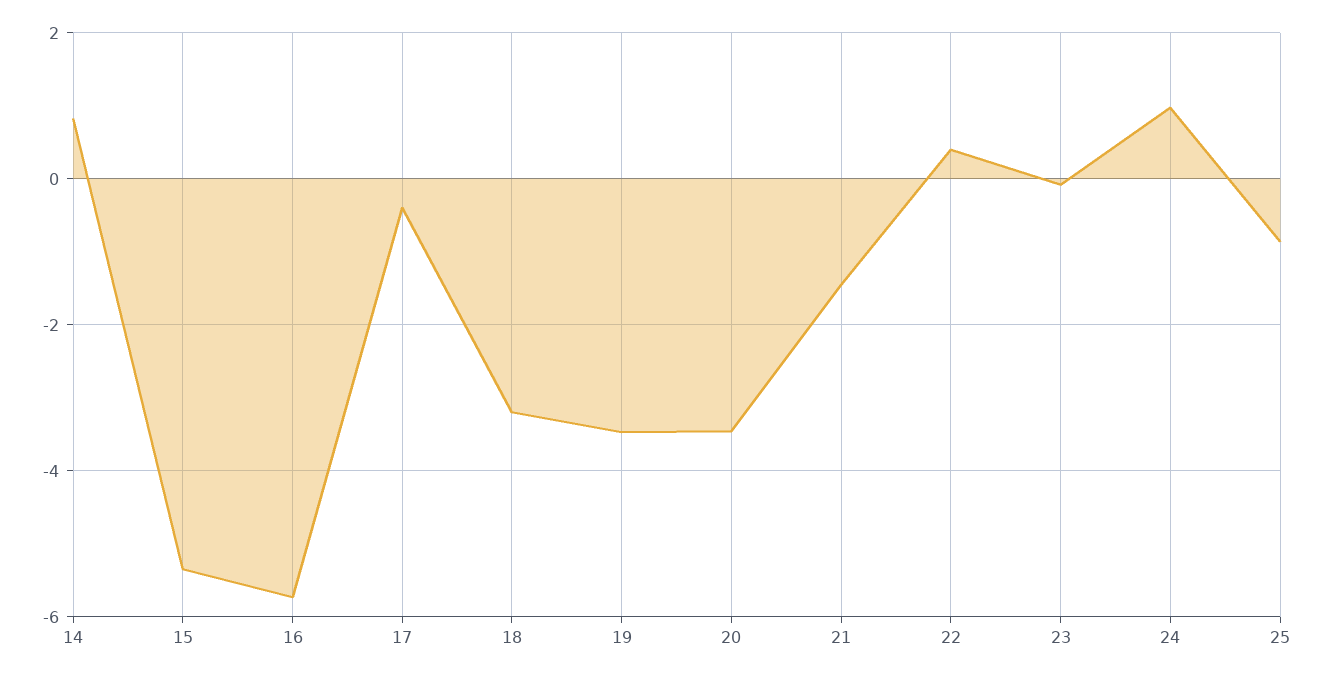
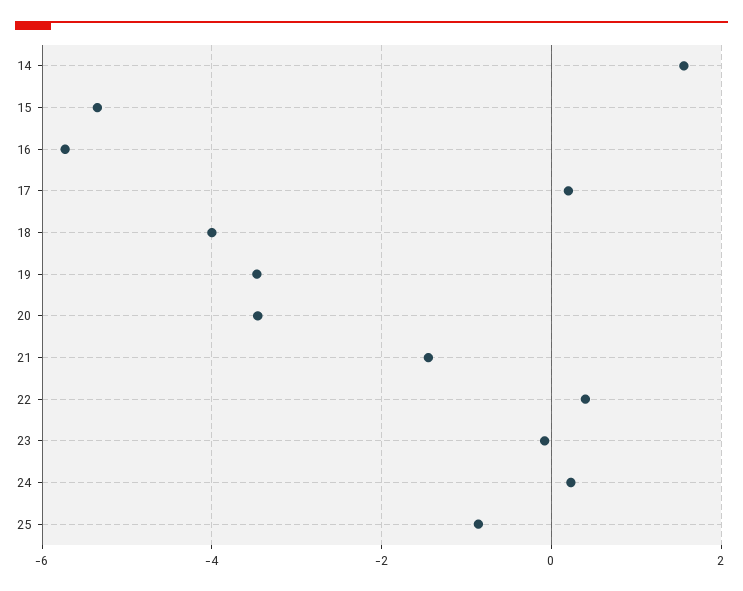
14: 0.8 -> 1.6
17: -0.4 -> 0.2
18: -3.2 -> -4
24: 1 -> 0.2

